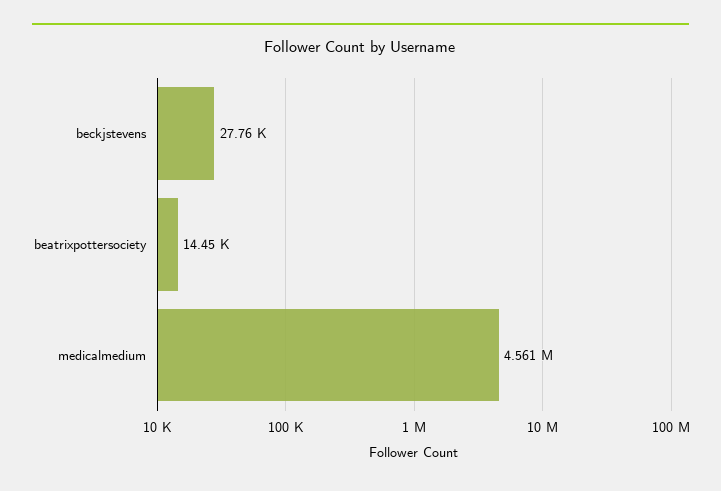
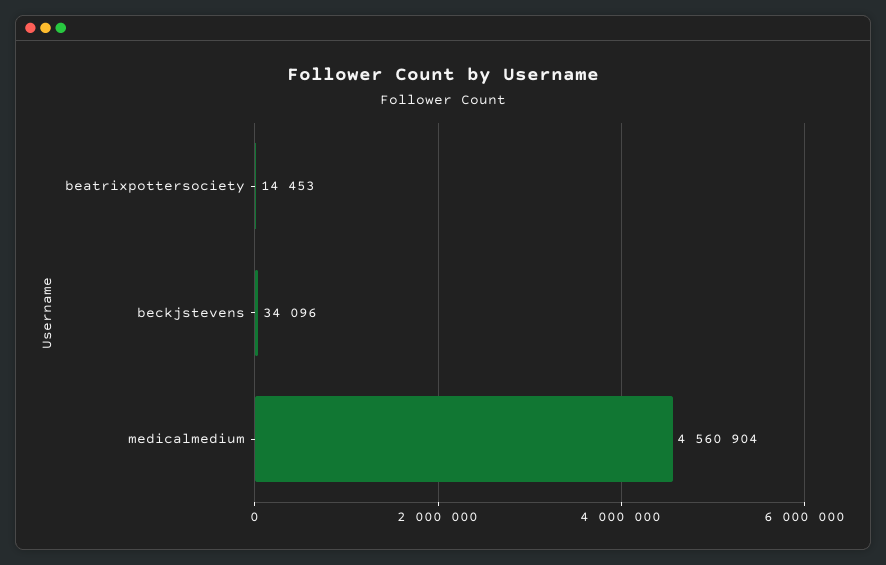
beckjstevens: 27760 -> 34096

